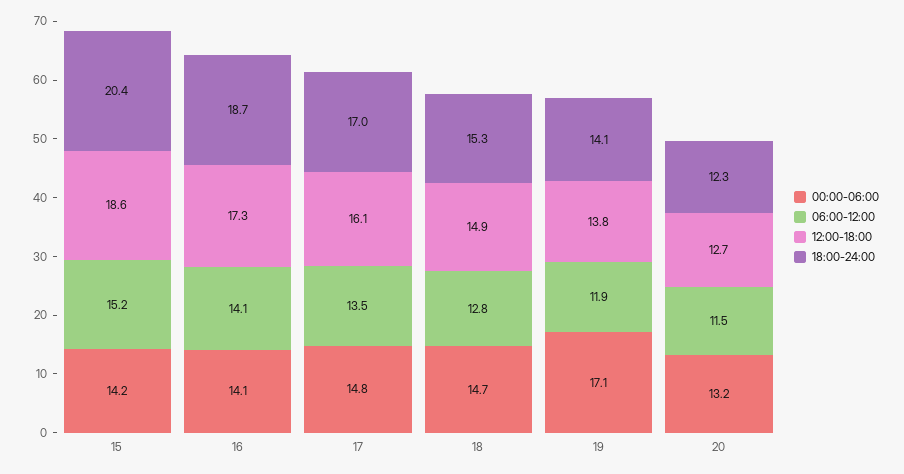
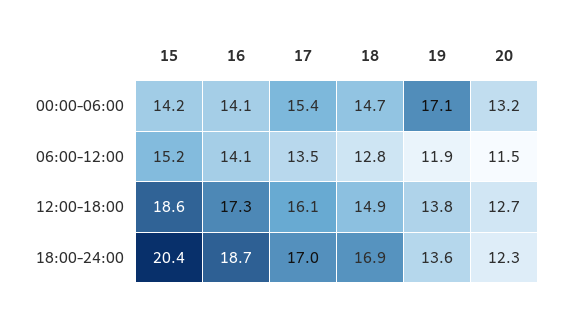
00:00-06:00, 17: 14.8 -> 15.4
18:00-24:00, 18: 15.3 -> 16.9
18:00-24:00, 19: 14.1 -> 13.6

